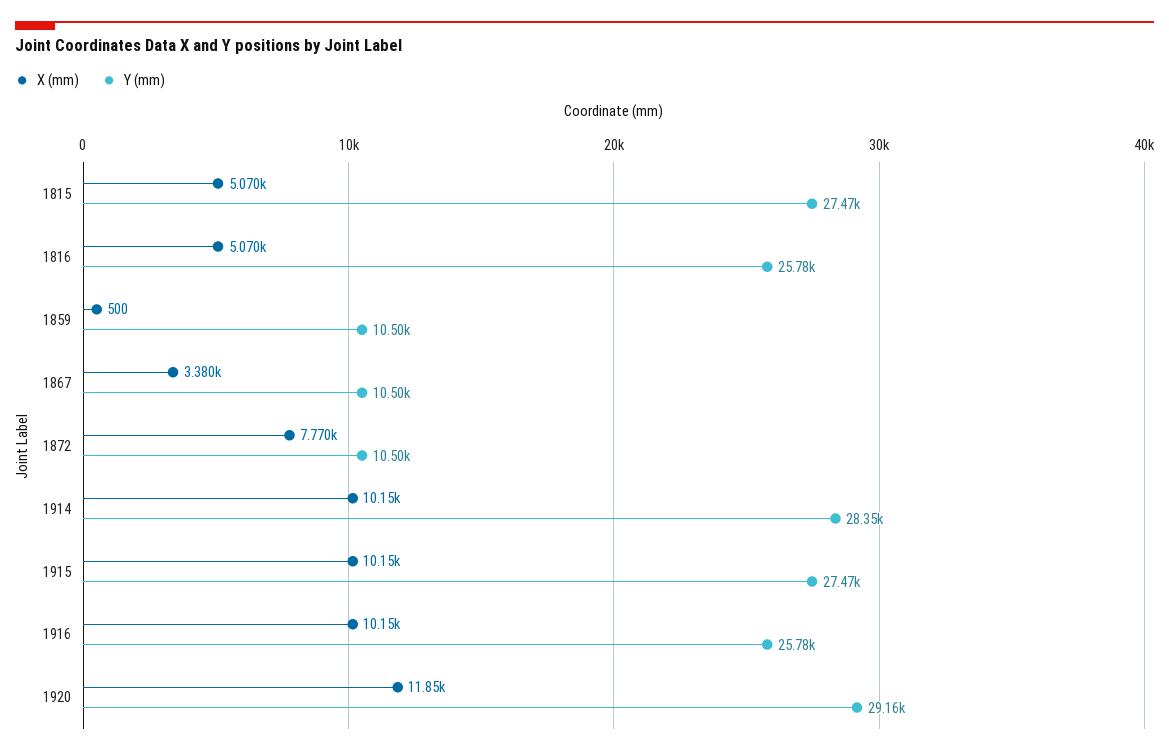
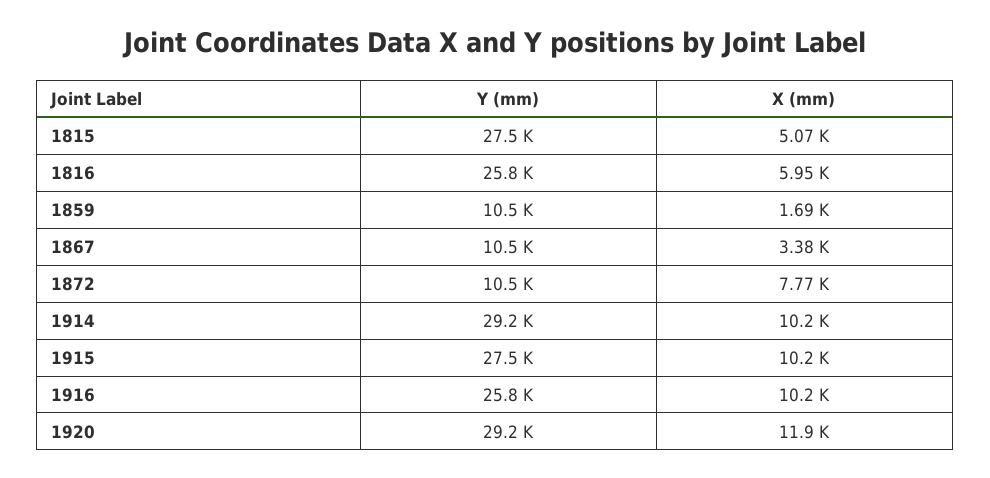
X (mm), 1816: 5070 -> 5950
X (mm), 1859: 500 -> 1690
Y (mm), 1914: 28350 -> 29200

